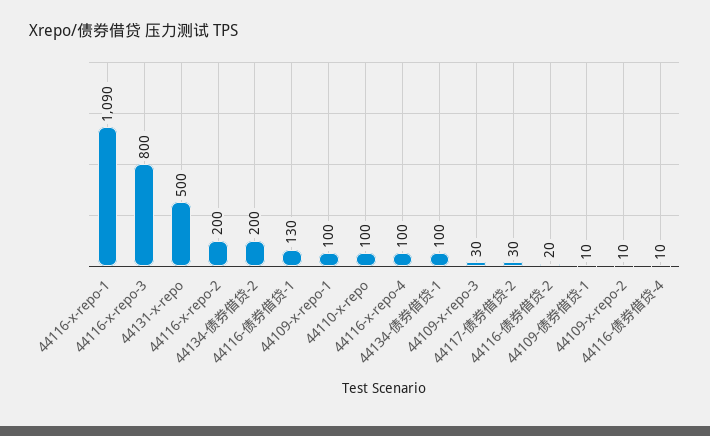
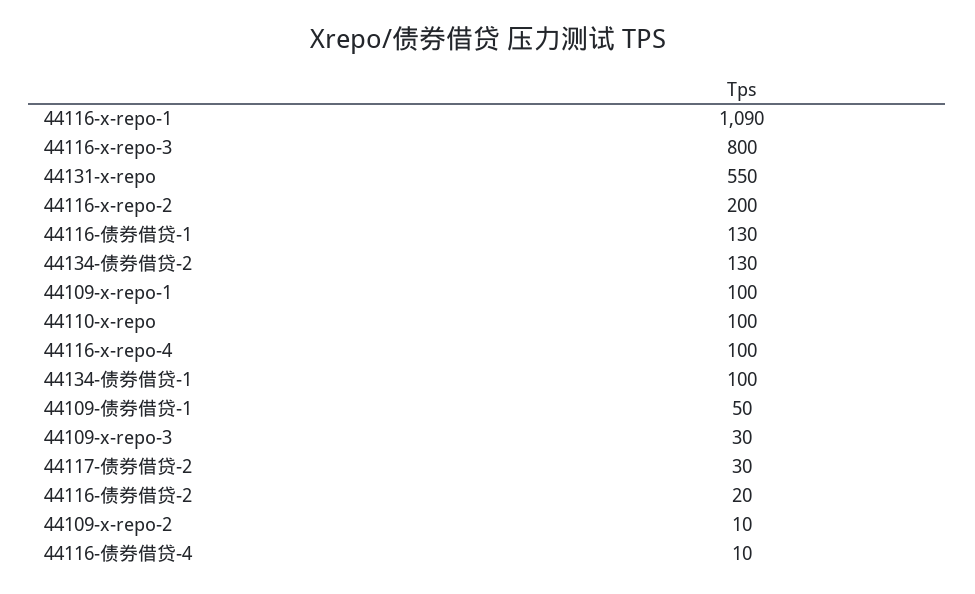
44131-x-repo: 500 -> 550
44134-债券借贷-2: 200 -> 130
44109-债券借贷-1: 10 -> 50

